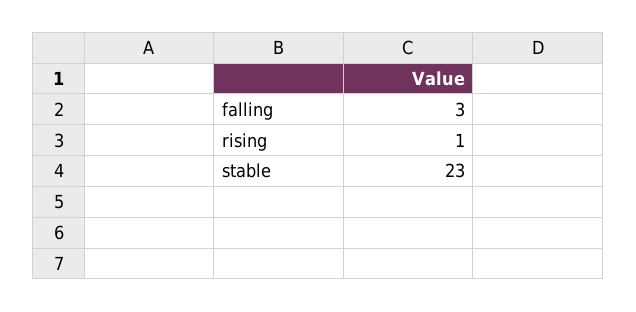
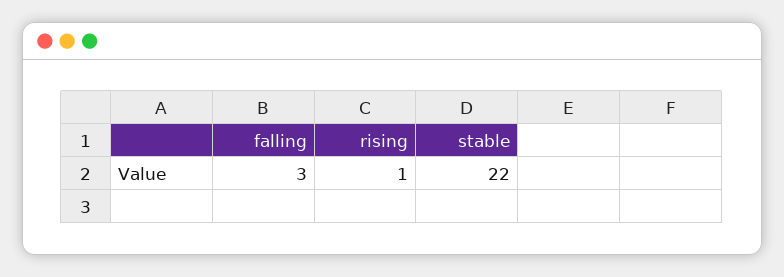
stable: 23 -> 22

